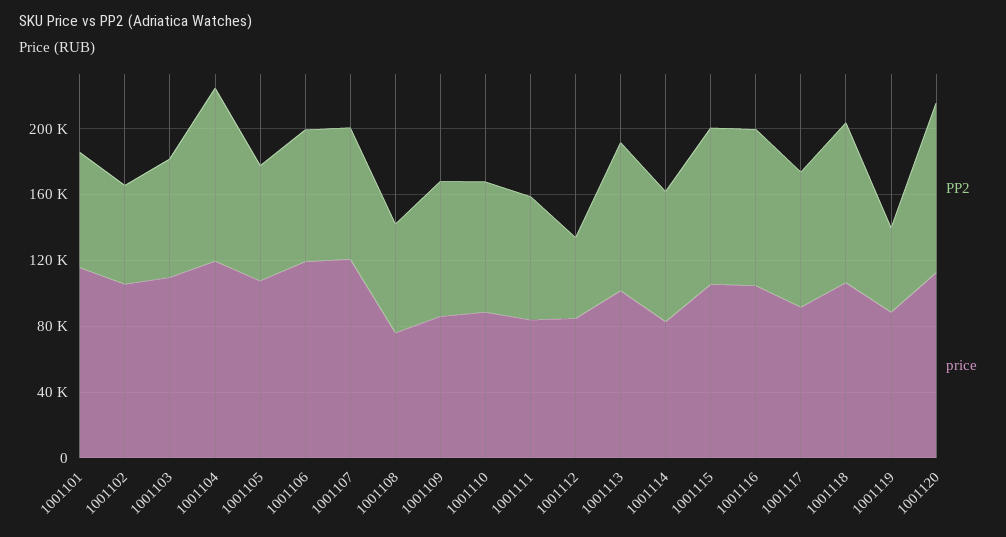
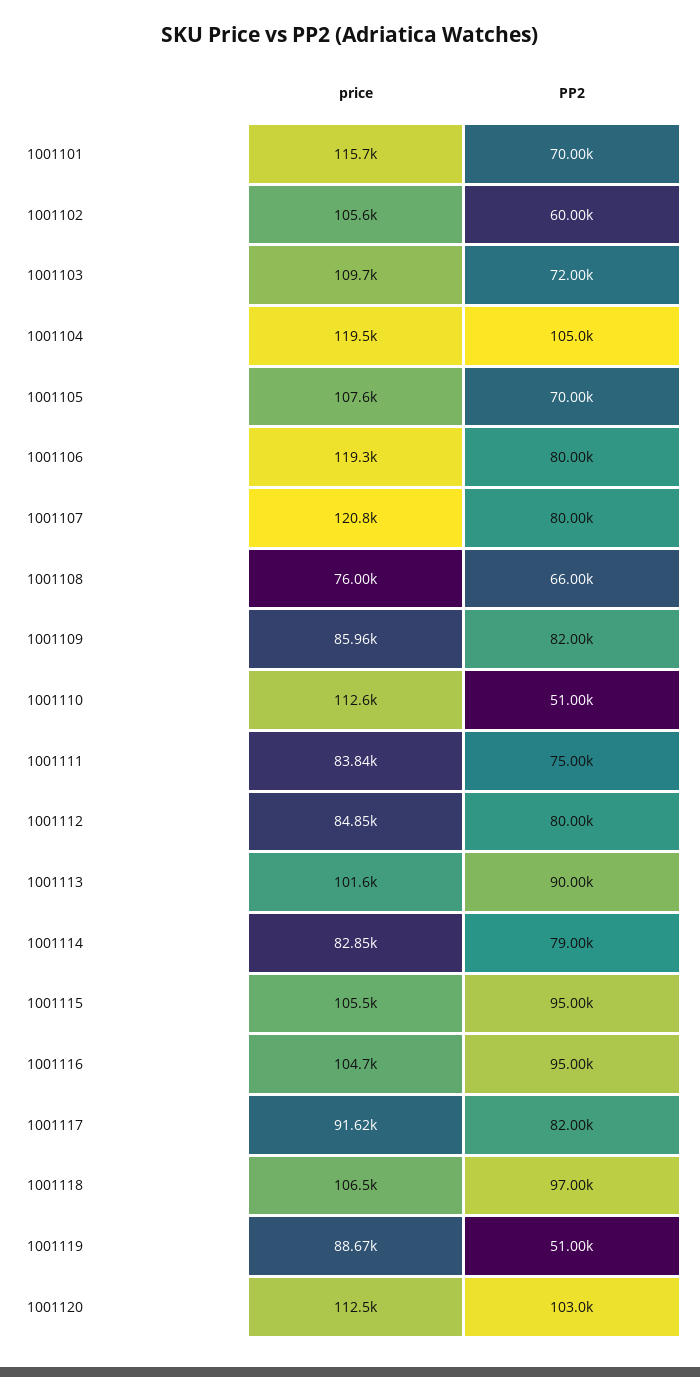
PP2, 1001110: 80000 -> 51000
price, 1001110: 90000 -> 112600
PP2, 1001112: 50000 -> 80000

